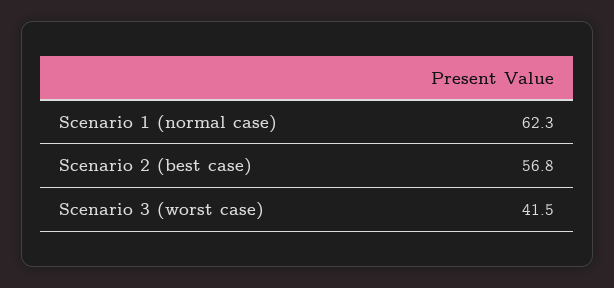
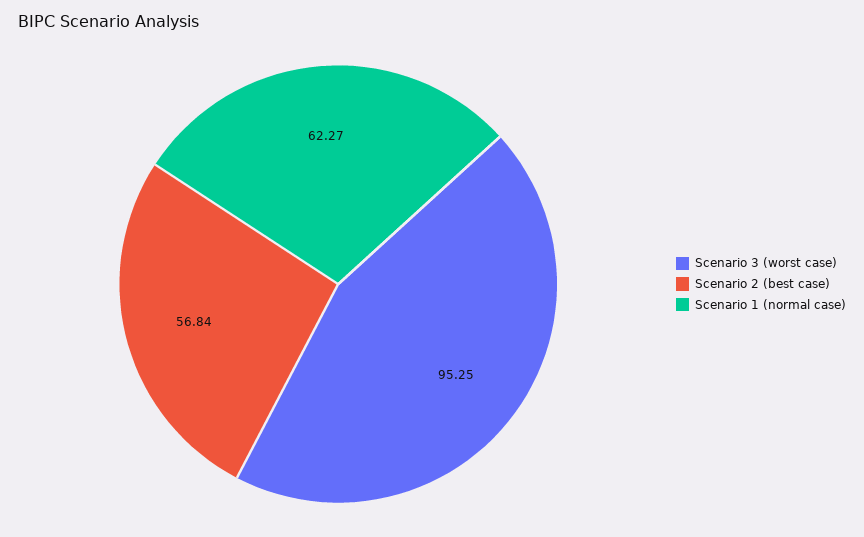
Scenario 3 (worst case): 41.5 -> 95.25

